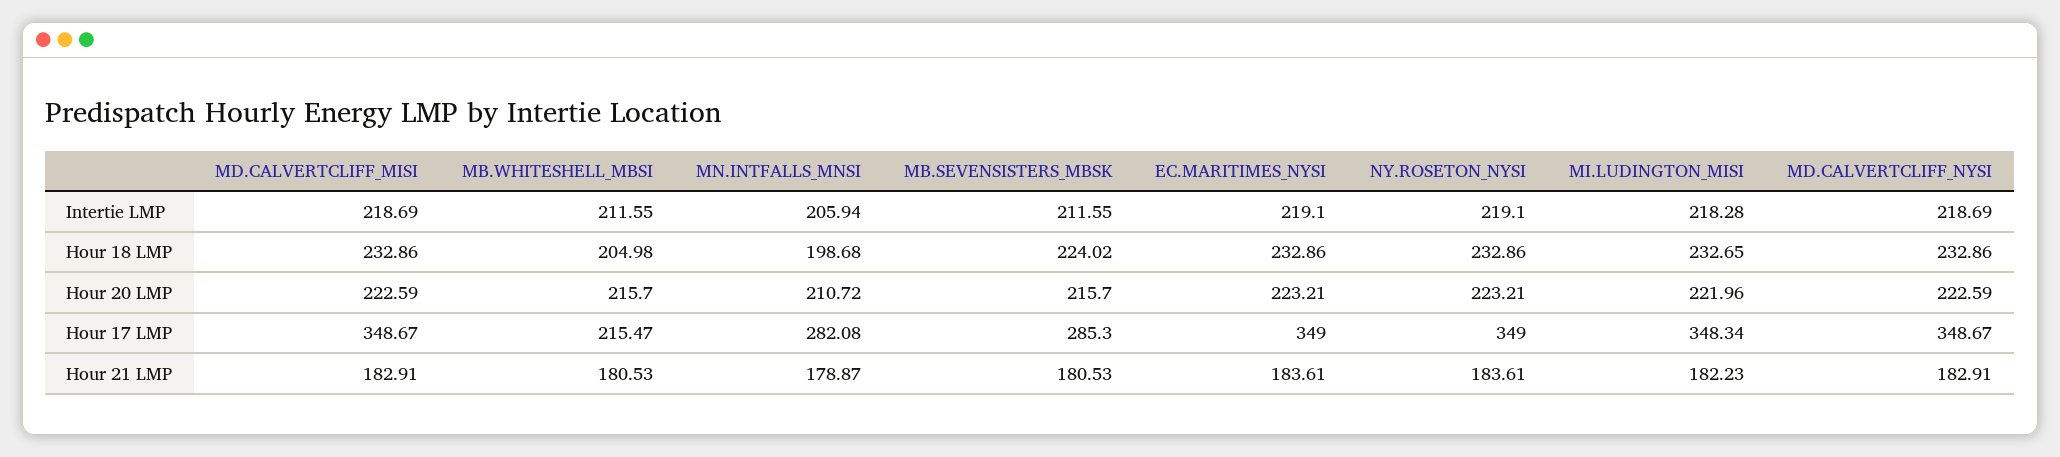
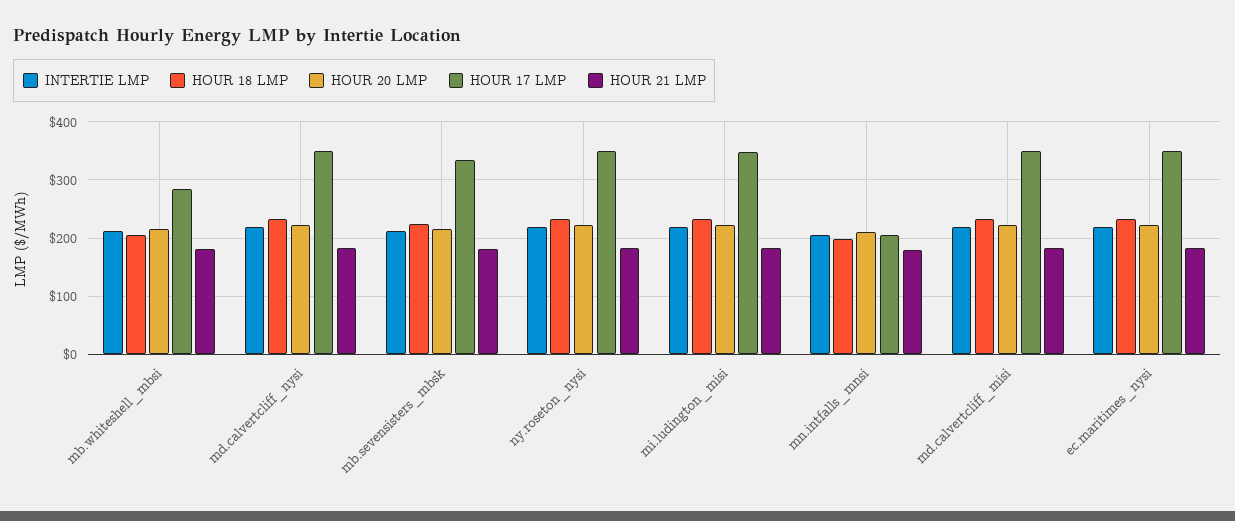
Hour 17 LMP, MB.WHITESHELL_MBSI: 215.47 -> 280
Hour 17 LMP, MN.INTFALLS_MNSI: 282.08 -> 200
Hour 17 LMP, MB.SEVENSISTERS_MBSK: 285.3 -> 340

